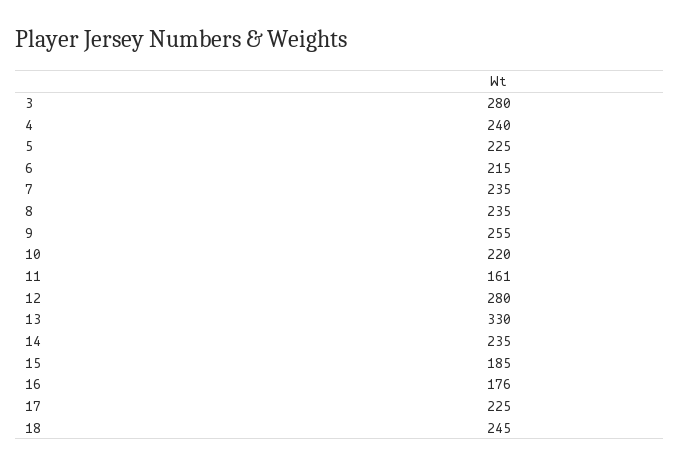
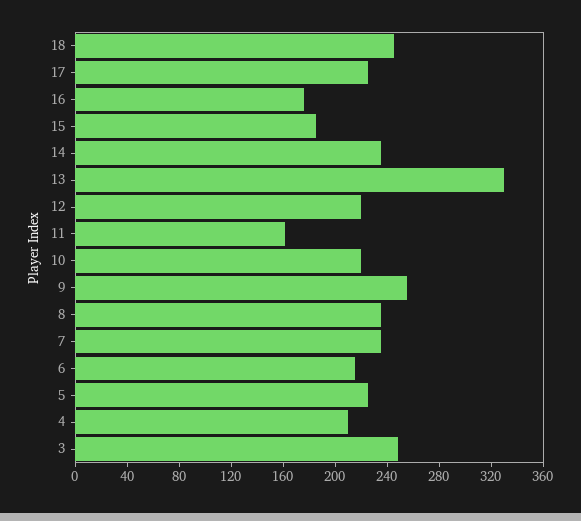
3: 280 -> 250
4: 240 -> 210
12: 280 -> 220

